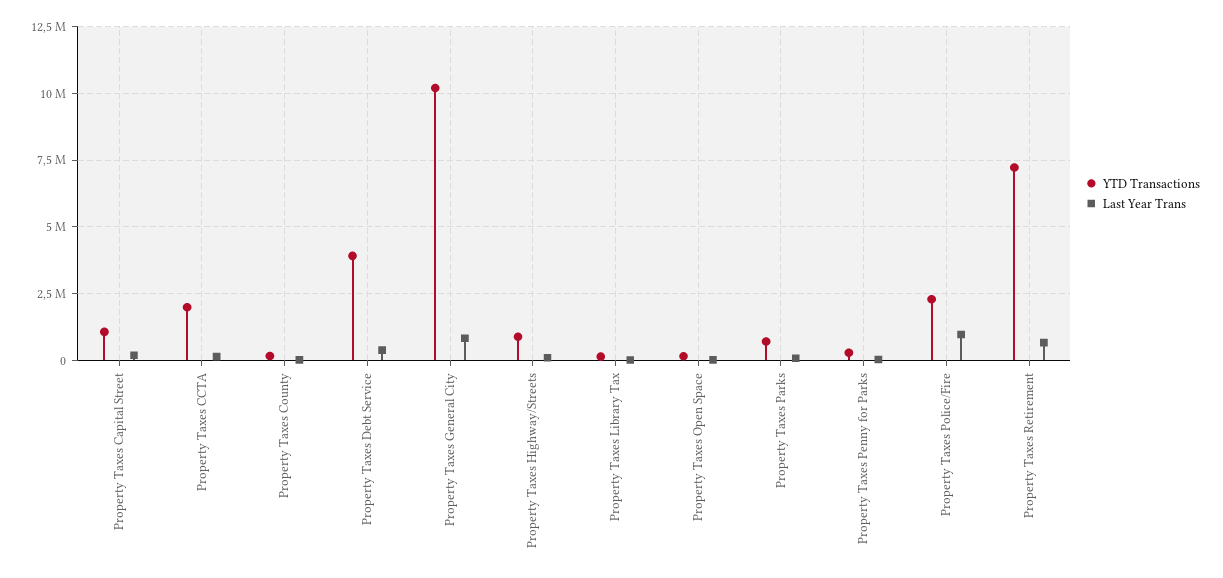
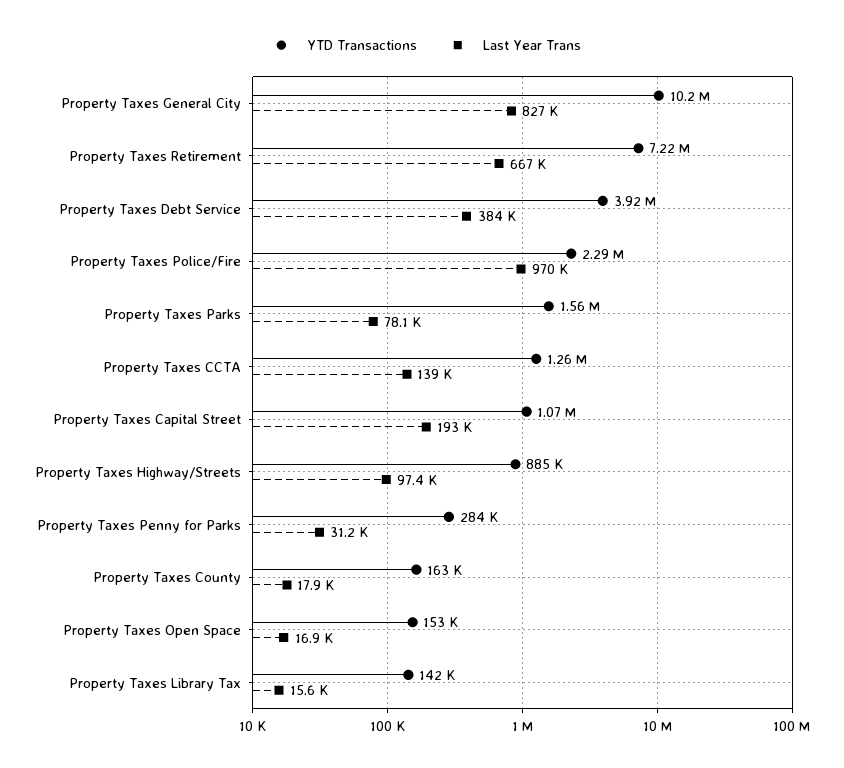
YTD Transactions, Property Taxes CCTA: 2000000 -> 1260000
YTD Transactions, Property Taxes Parks: 750000 -> 1560000

